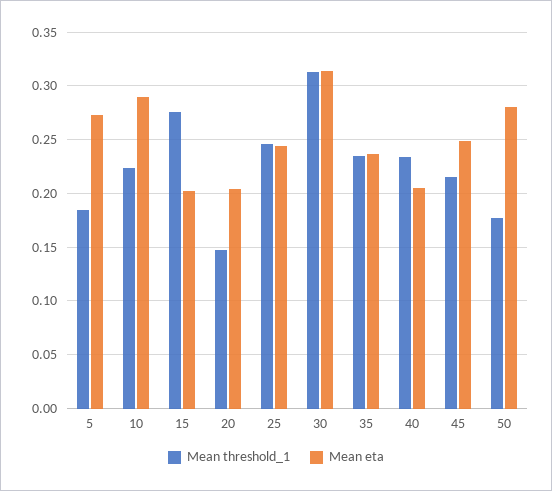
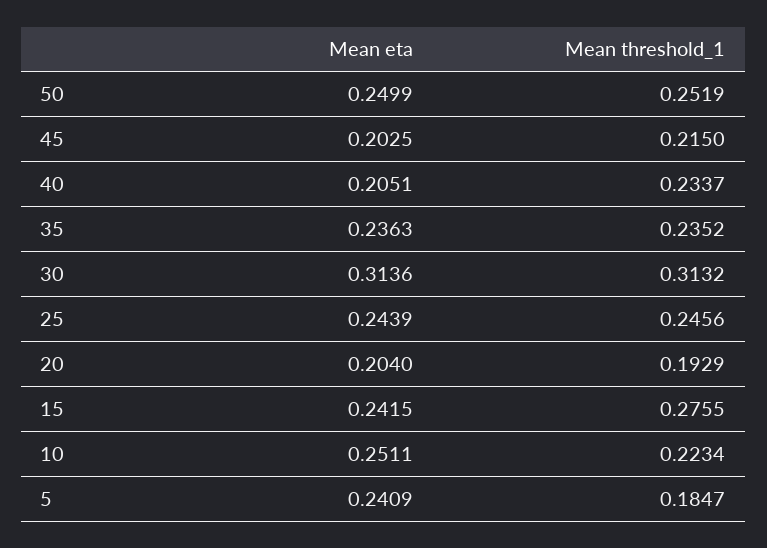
Mean eta, 5: 0.27 -> 0.2409
Mean eta, 10: 0.29 -> 0.2511
Mean eta, 15: 0.2 -> 0.2415
Mean threshold_1, 20: 0.15 -> 0.1929
Mean eta, 45: 0.25 -> 0.2025
Mean threshold_1, 50: 0.18 -> 0.2519
Mean eta, 50: 0.28 -> 0.2499

